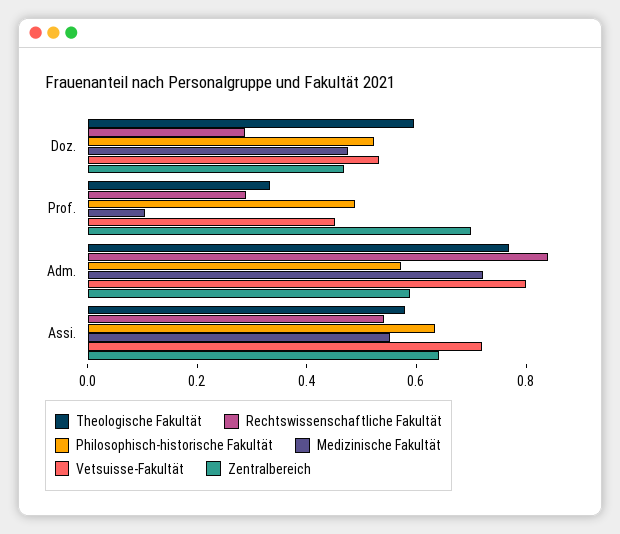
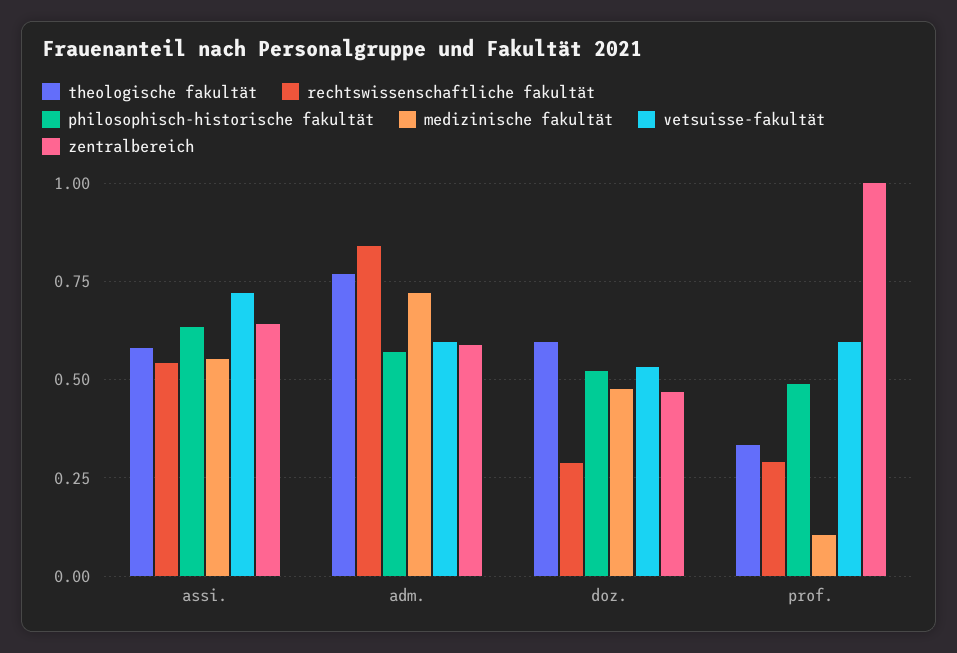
Vetsuisse-Fakultät, Prof.: 0.45 -> 0.6
Zentralbereich, Prof.: 0.7 -> 1
Vetsuisse-Fakultät, Adm.: 0.8 -> 0.6

